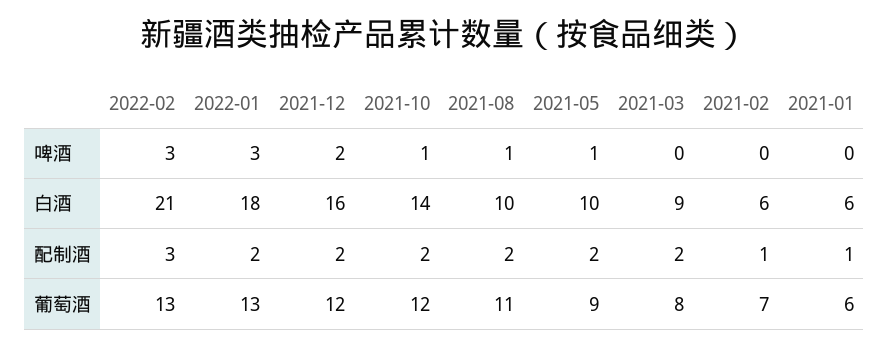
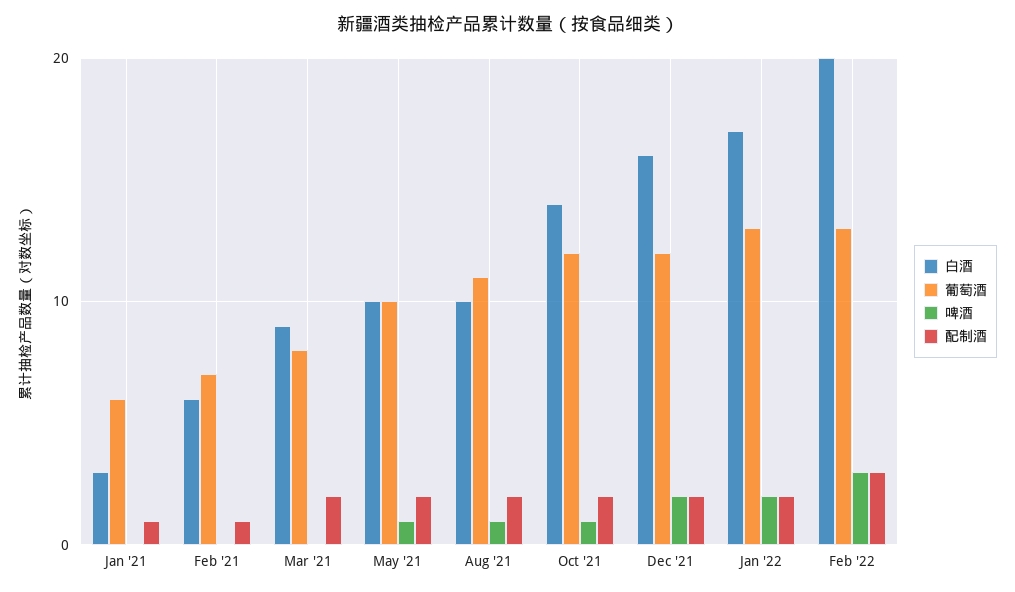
啤酒, 2022-01: 3 -> 2
白酒, 2022-02: 21 -> 20
白酒, 2022-01: 18 -> 17
白酒, 2021-01: 6 -> 3
葡萄酒, 2021-05: 9 -> 10

